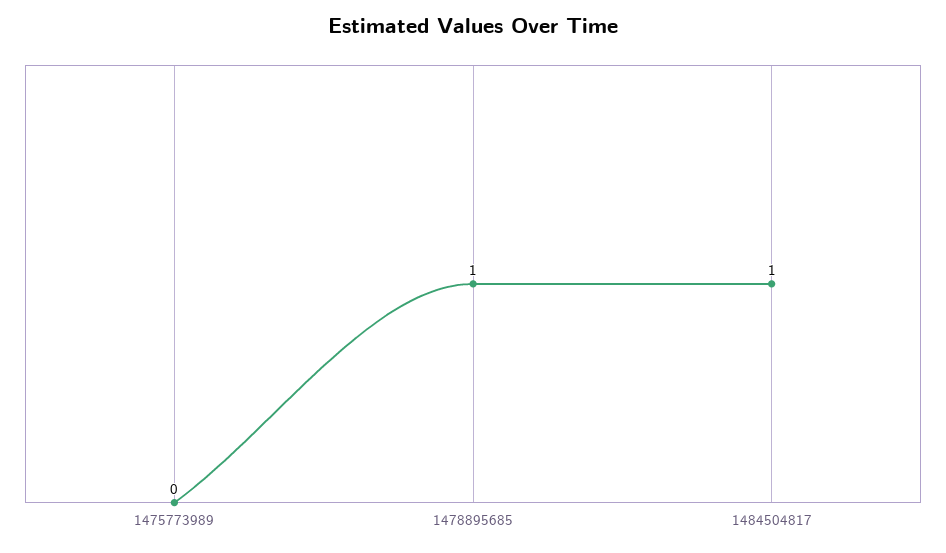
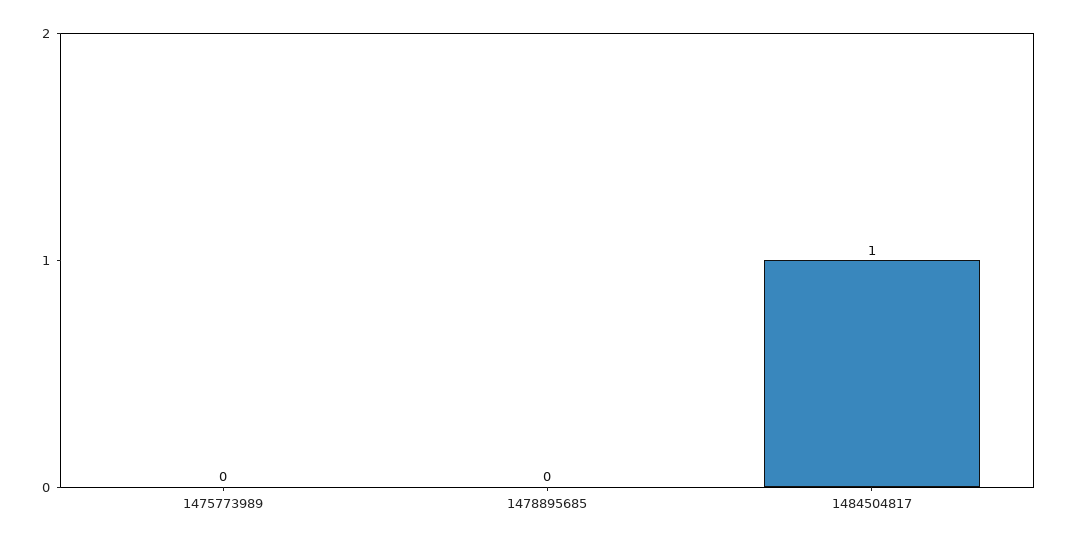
1478895685: 1 -> 0

